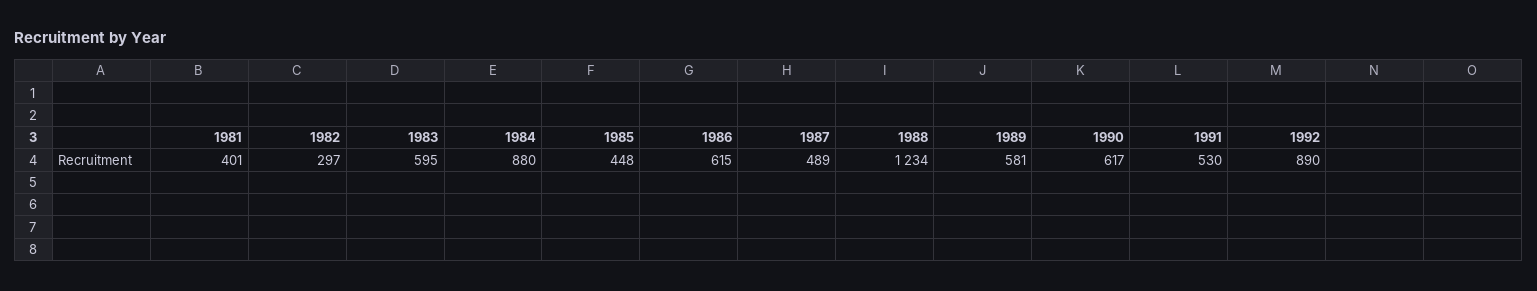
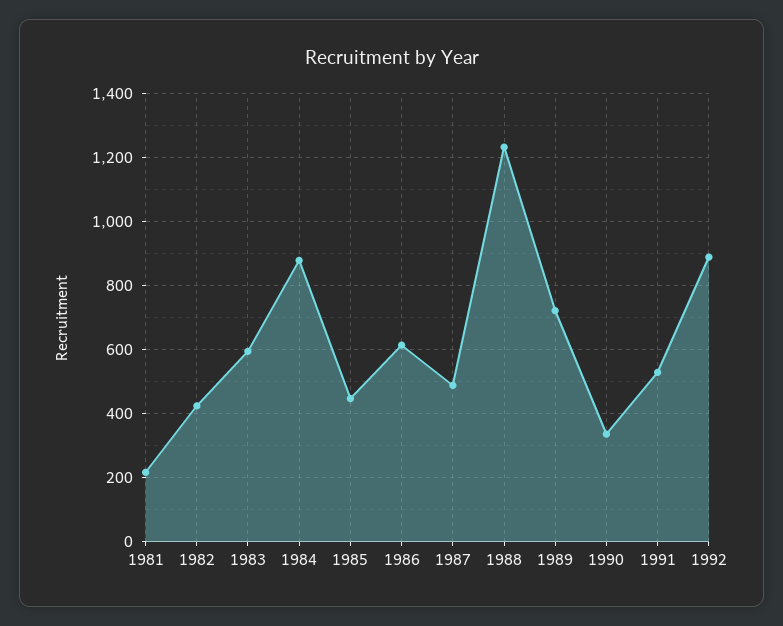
1981: 401 -> 220
1982: 297 -> 420
1989: 581 -> 720
1990: 617 -> 340

